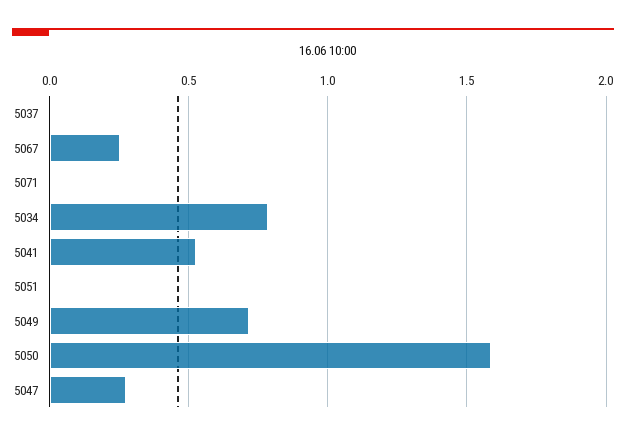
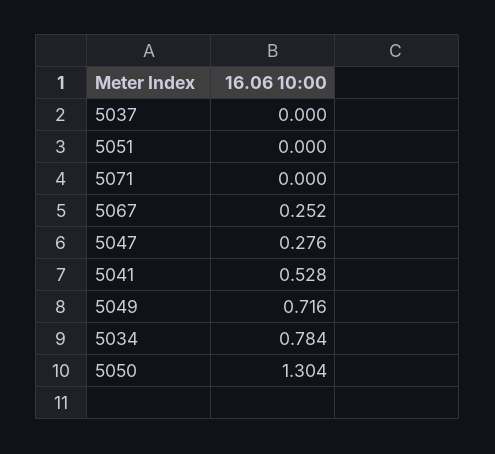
5050: 1.6 -> 1.304

